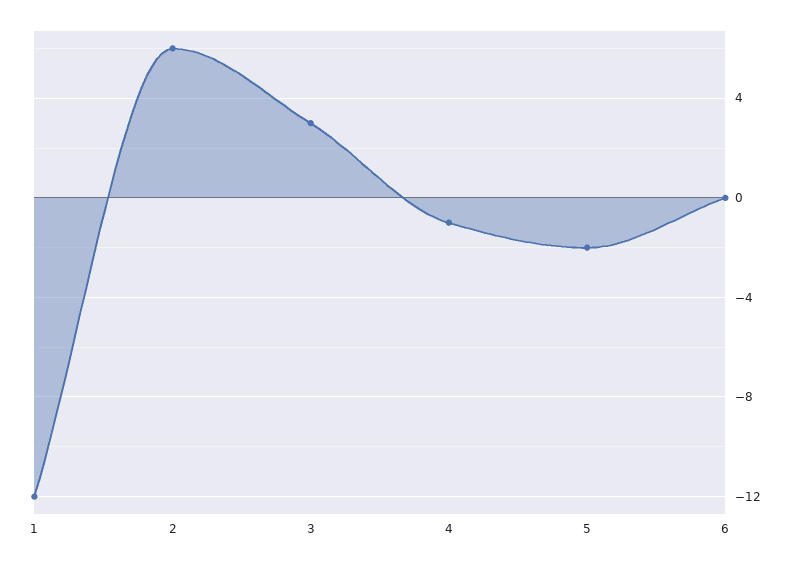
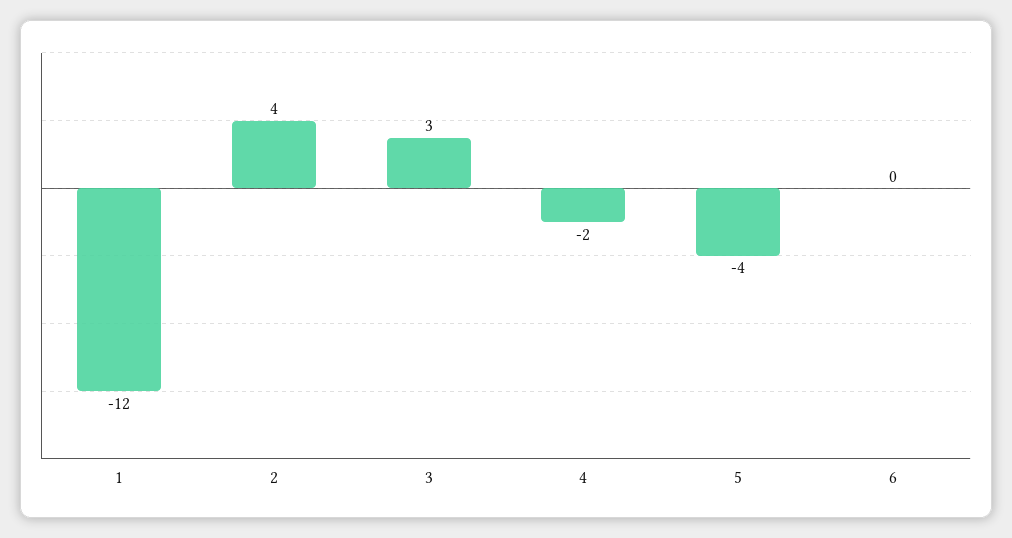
2: 6 -> 4
4: -1 -> -2
5: -2 -> -4

